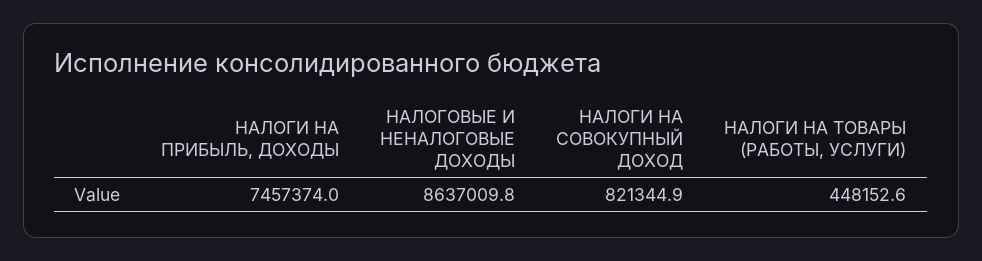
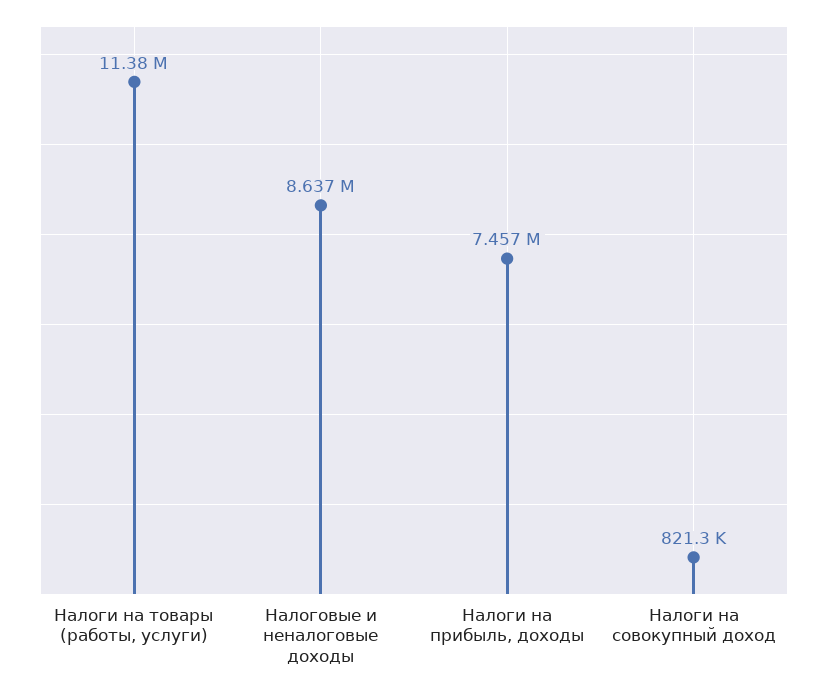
НАЛОГИ НА ТОВАРЫ (РАБОТЫ, УСЛУГИ): 448152.6 -> 11380000

